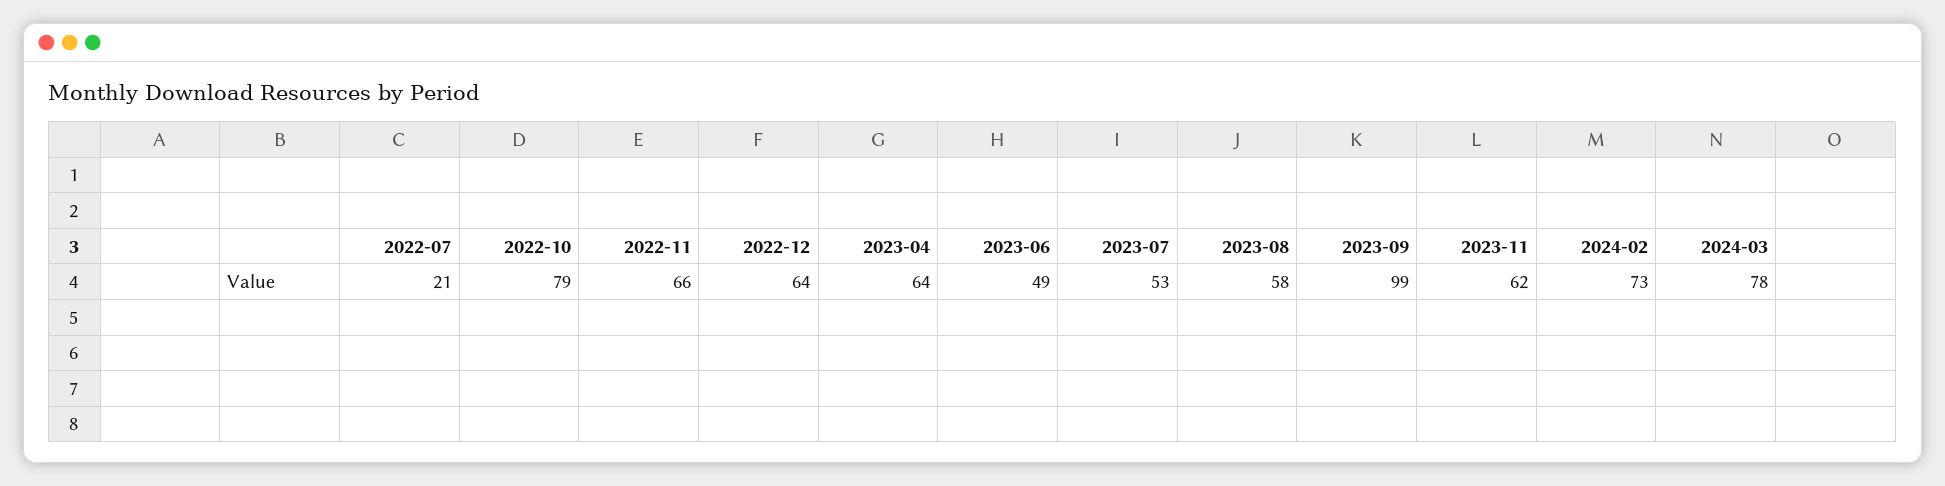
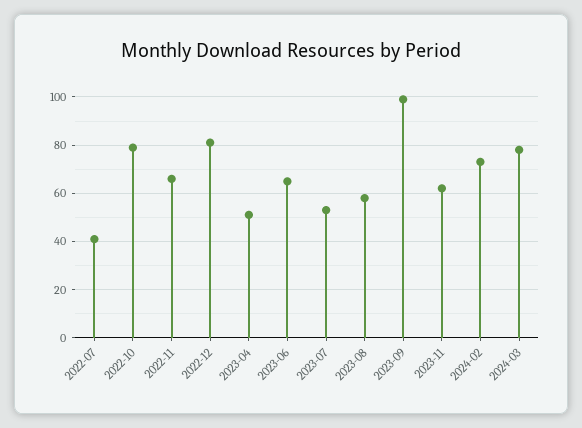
2022-07: 21 -> 40
2022-12: 64 -> 80
2023-04: 64 -> 50
2023-06: 49 -> 65

